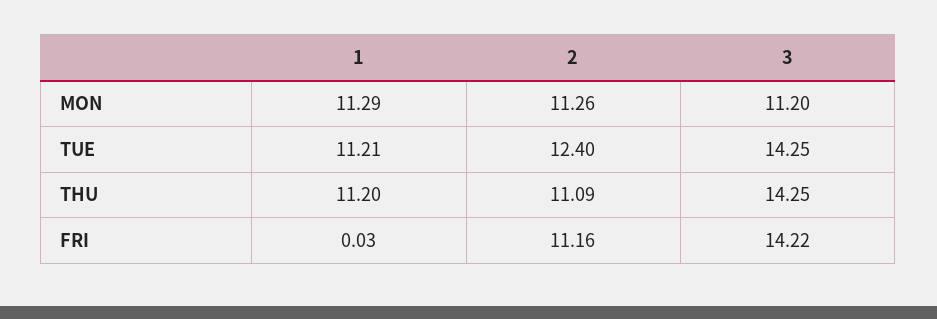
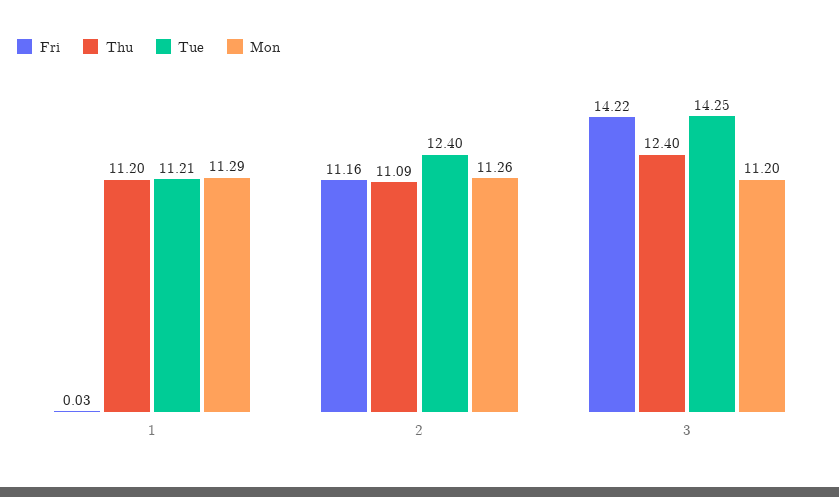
THU, 3: 14.25 -> 12.4

